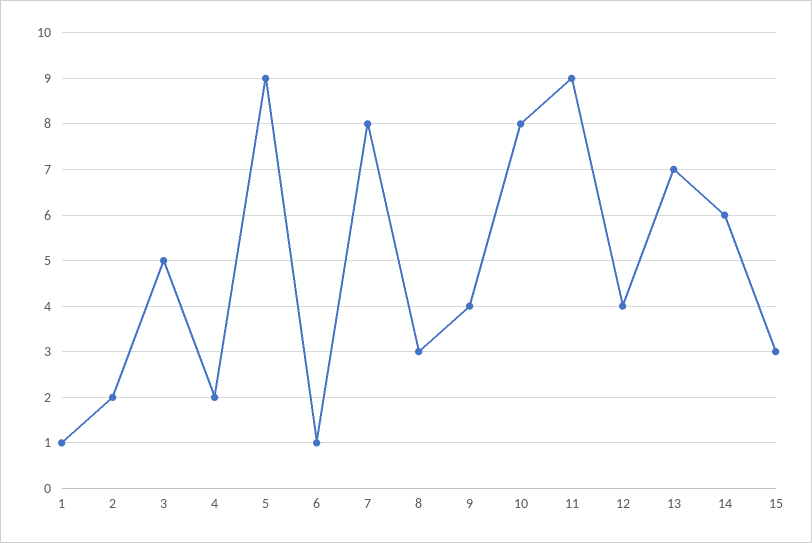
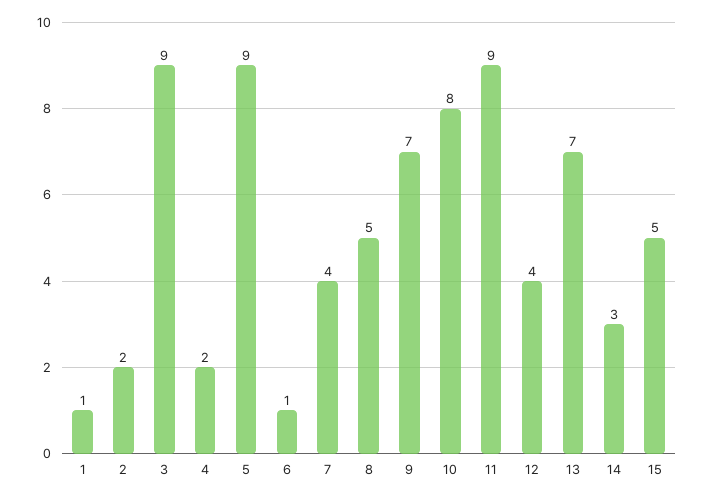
3: 5 -> 9
7: 8 -> 4
8: 3 -> 5
9: 4 -> 7
14: 6 -> 3
15: 3 -> 5

